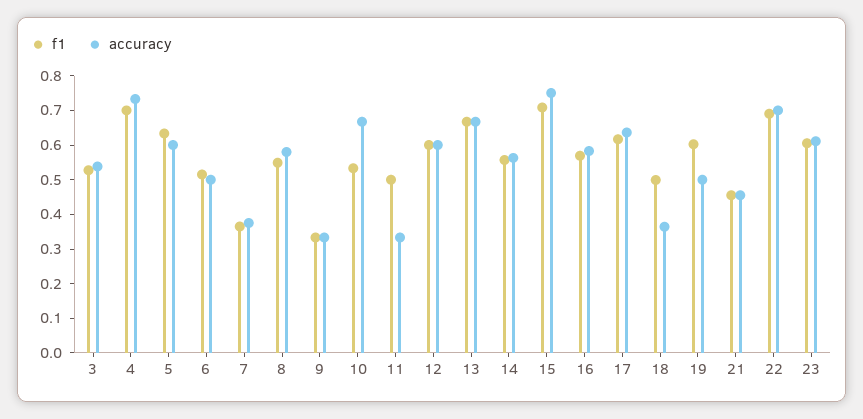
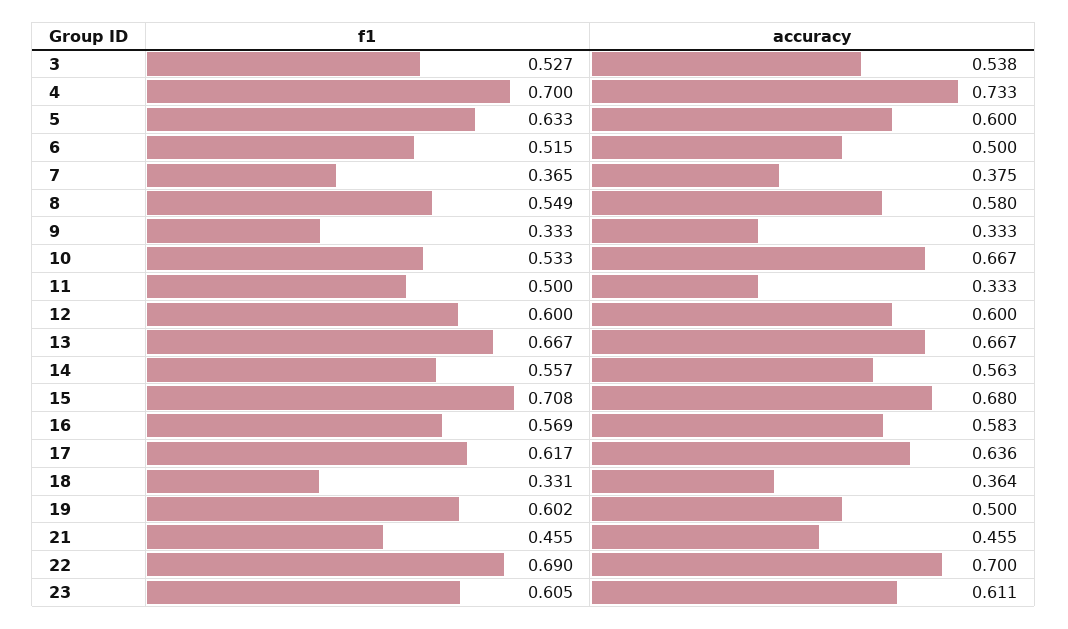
accuracy, 15: 0.75 -> 0.68
f1, 18: 0.5 -> 0.331

